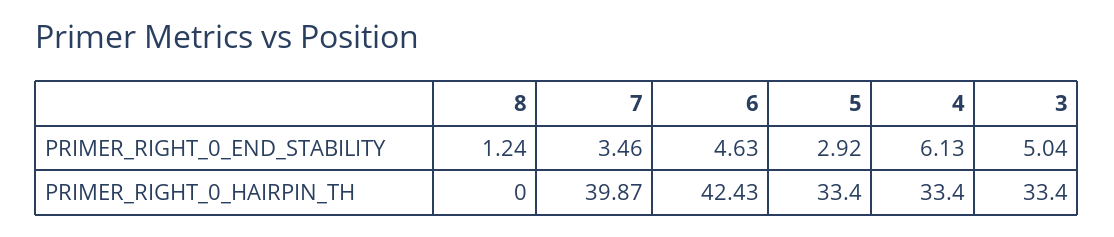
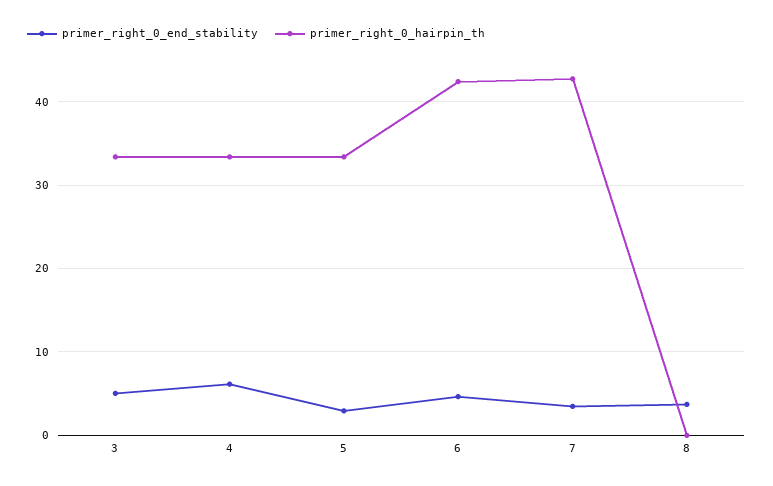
PRIMER_RIGHT_0_END_STABILITY, 8: 1.24 -> 4
PRIMER_RIGHT_0_HAIRPIN_TH, 7: 39.87 -> 43

